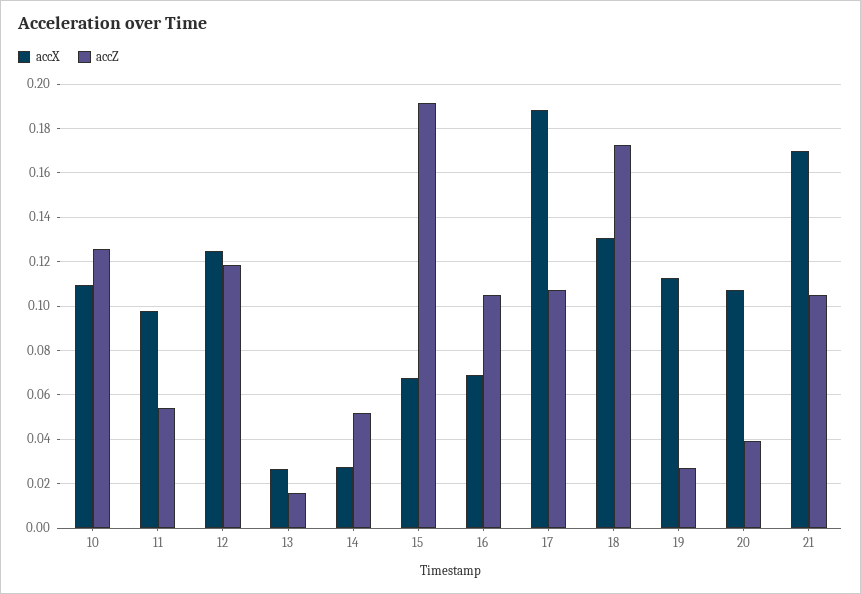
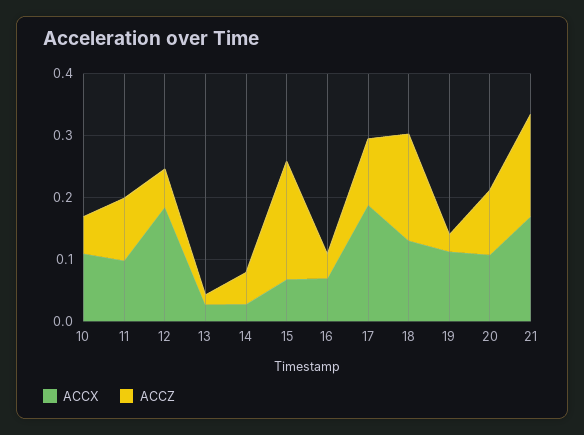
accZ, 10: 0.125 -> 0.06
accZ, 11: 0.055 -> 0.1
accX, 12: 0.125 -> 0.18
accZ, 12: 0.12 -> 0.06
accZ, 16: 0.105 -> 0.04
accZ, 20: 0.04 -> 0.1
accZ, 21: 0.105 -> 0.16

